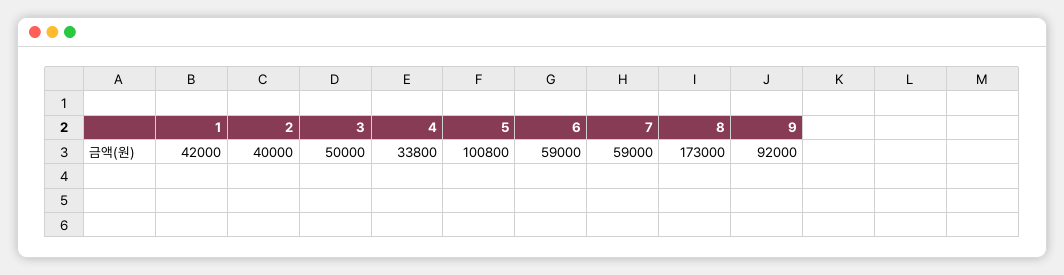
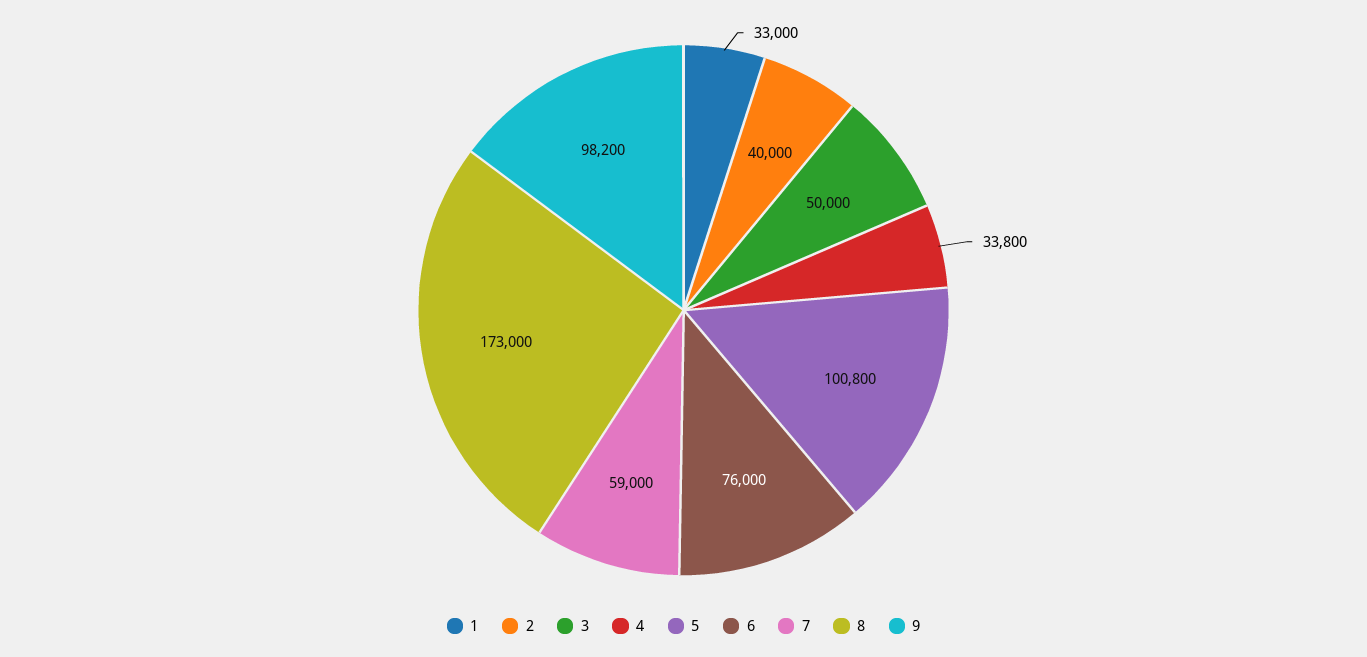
1: 42000 -> 33000
6: 59000 -> 76000
9: 92000 -> 98200

